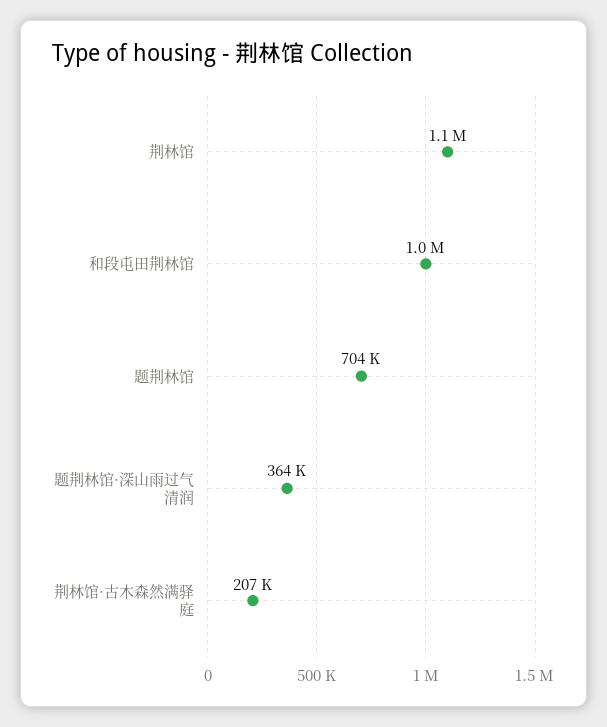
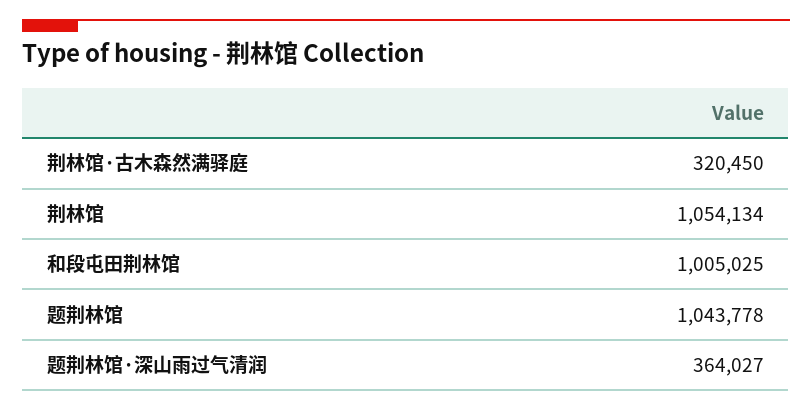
题荆林馆: 704000 -> 1043778
荆林馆·古木森然满驿庭: 207000 -> 320450

